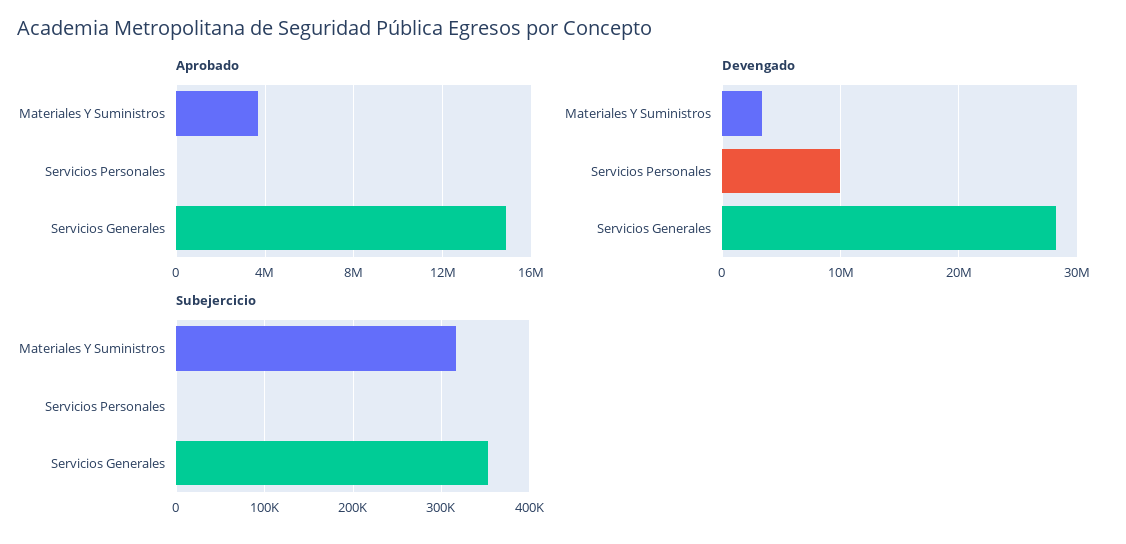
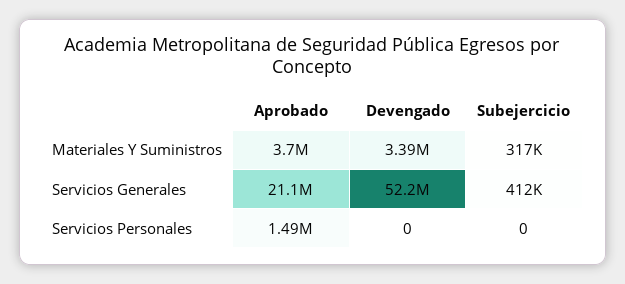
Aprobado, Servicios Personales: 0 -> 1490000
Aprobado, Servicios Generales: 15000000 -> 21100000
Devengado, Servicios Personales: 10000000 -> 0
Devengado, Servicios Generales: 28000000 -> 52200000
Subejercicio, Servicios Generales: 350000 -> 412000

